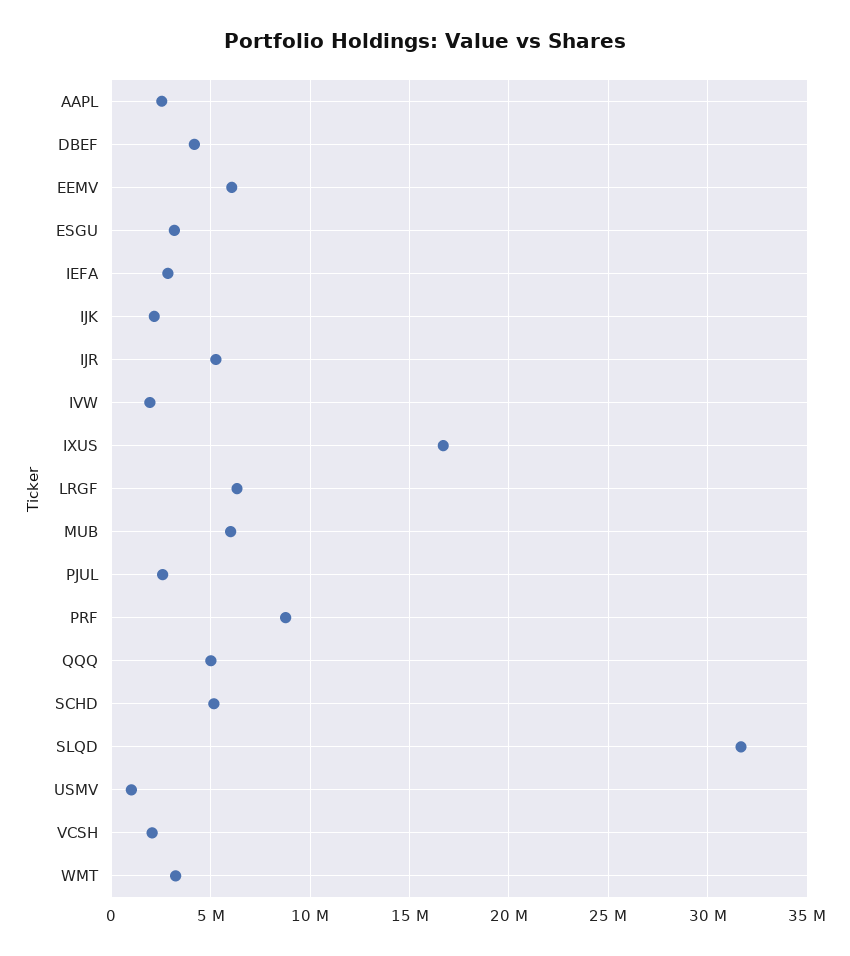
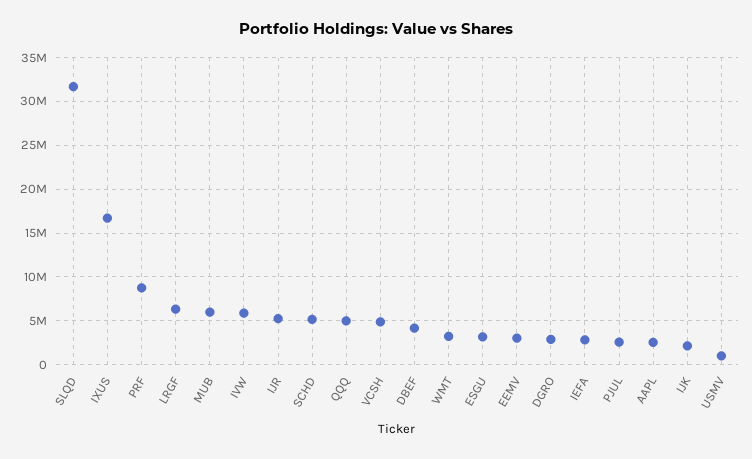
EEMV: 6000000 -> 3000000
IVW: 2000000 -> 6000000
VCSH: 2000000 -> 5000000
DGRO: none -> 3000000

